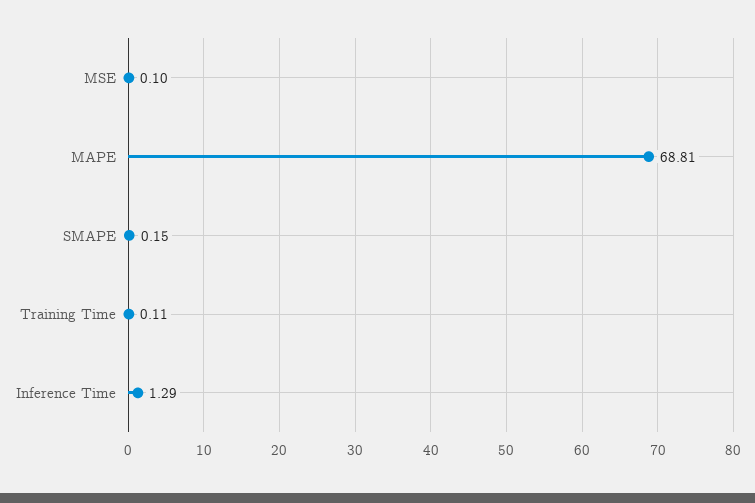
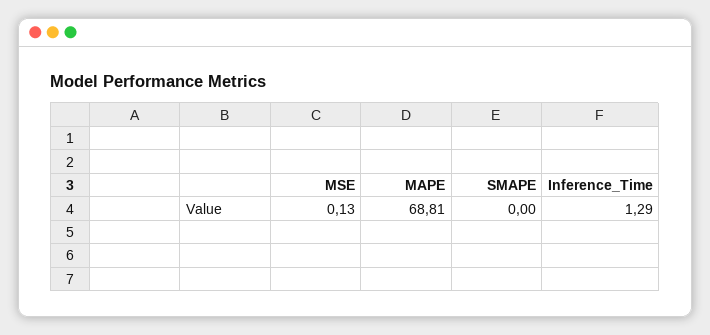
MSE: 0.1 -> 0.13
SMAPE: 0.15 -> 0
Training Time: 0.11 -> none

